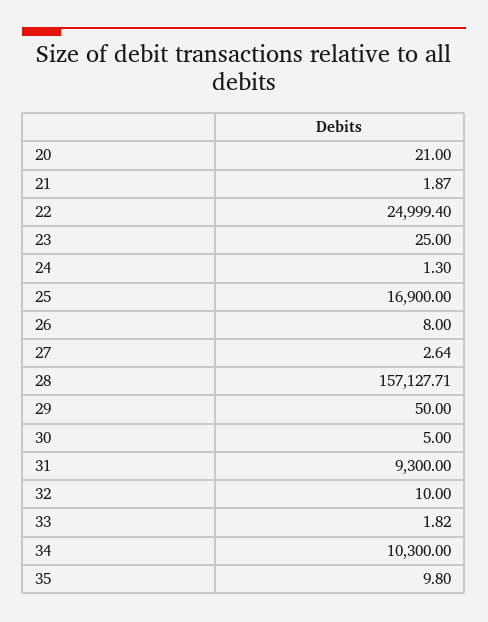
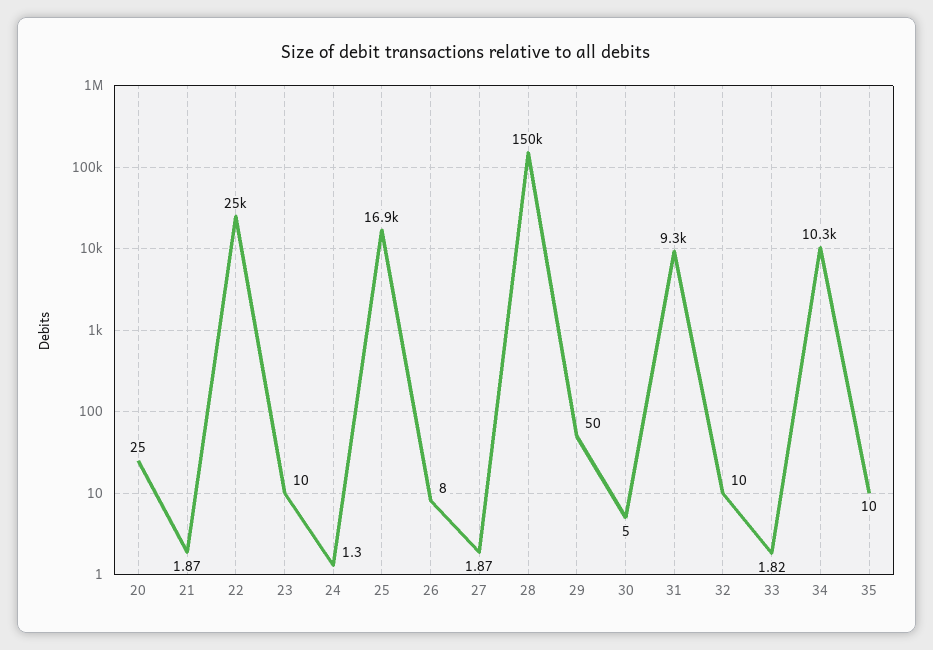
20: 21 -> 25
23: 25 -> 10
27: 2.64 -> 1.87
28: 157127.71 -> 150000
35: 9.8 -> 10

